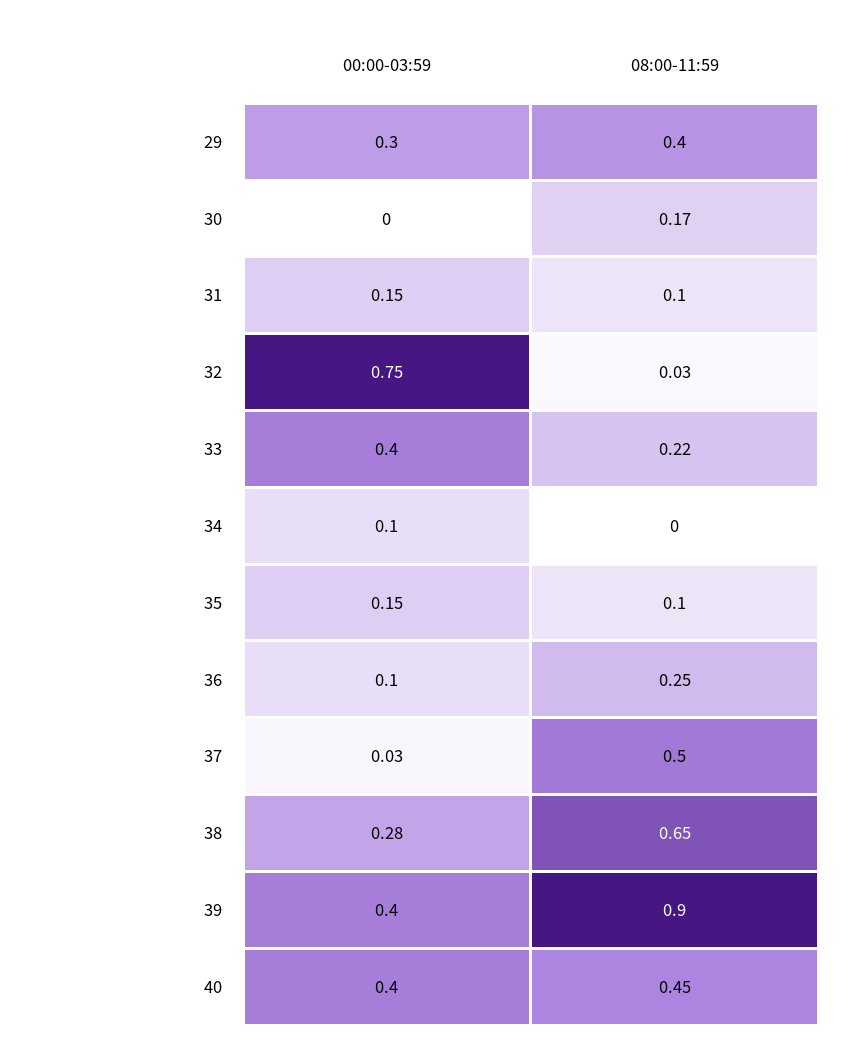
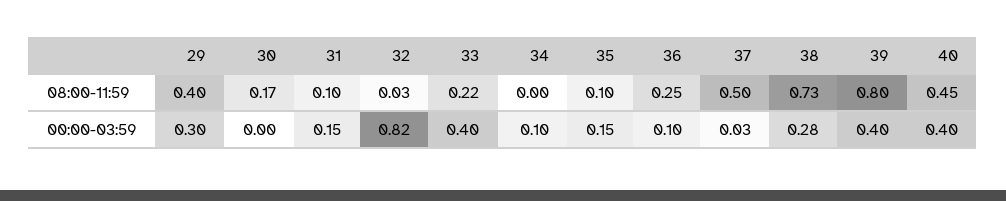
00:00-03:59, 32: 0.75 -> 0.82
08:00-11:59, 38: 0.65 -> 0.73
08:00-11:59, 39: 0.9 -> 0.8

